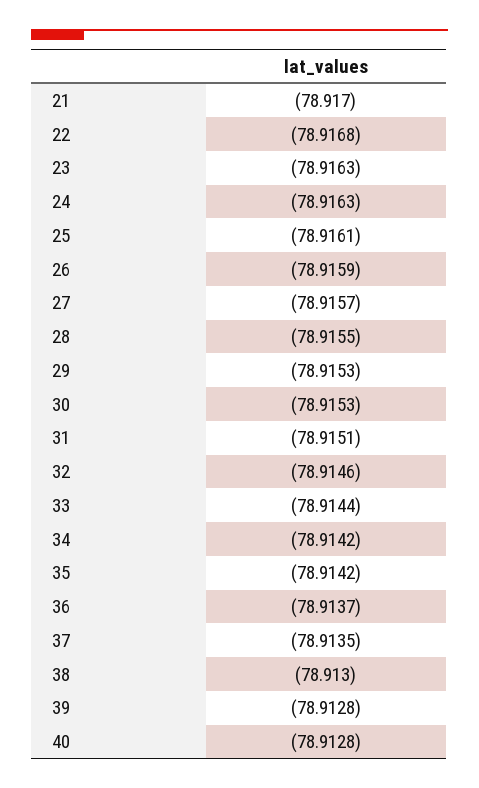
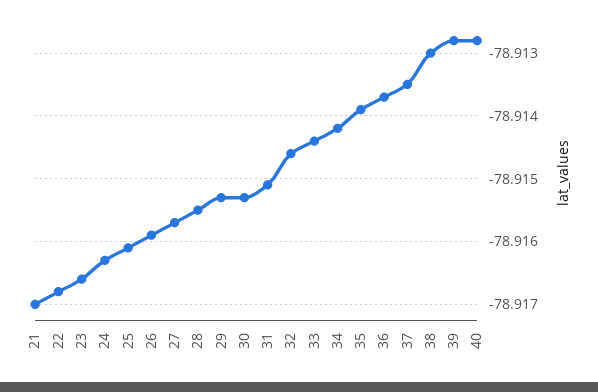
23: -78.9163 -> -78.9166
35: -78.9142 -> -78.9139

